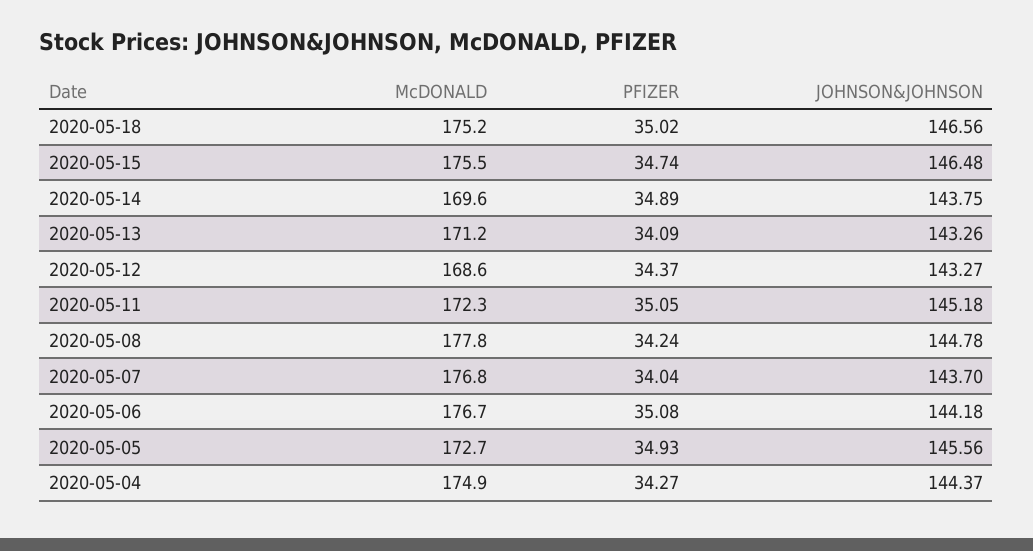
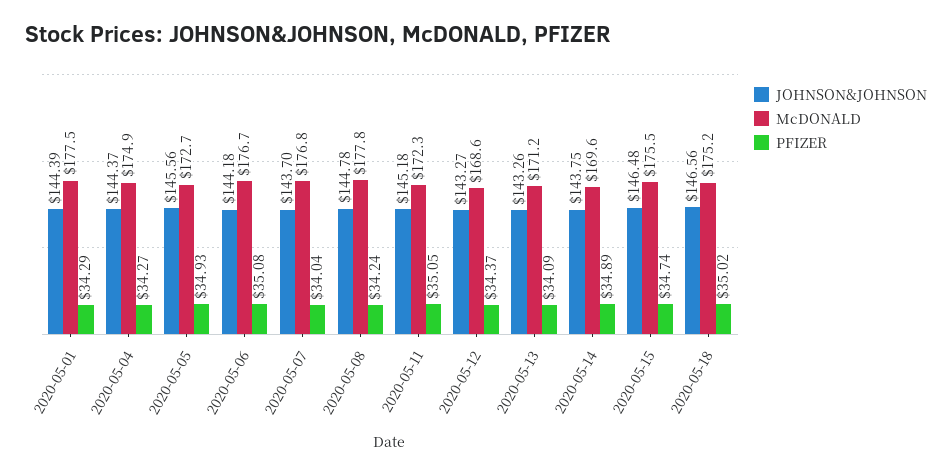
JOHNSON&JOHNSON, 2020-05-01: none -> 144.39
McDONALD, 2020-05-01: none -> 177.5
PFIZER, 2020-05-01: none -> 34.29

